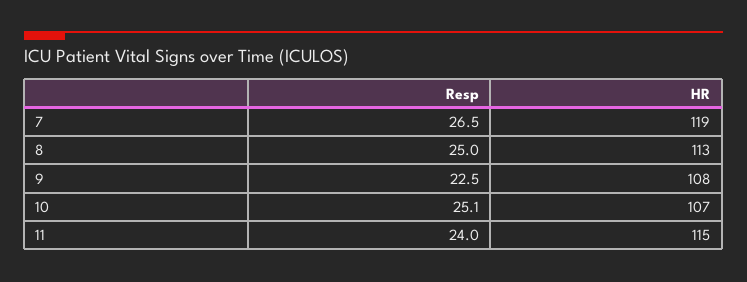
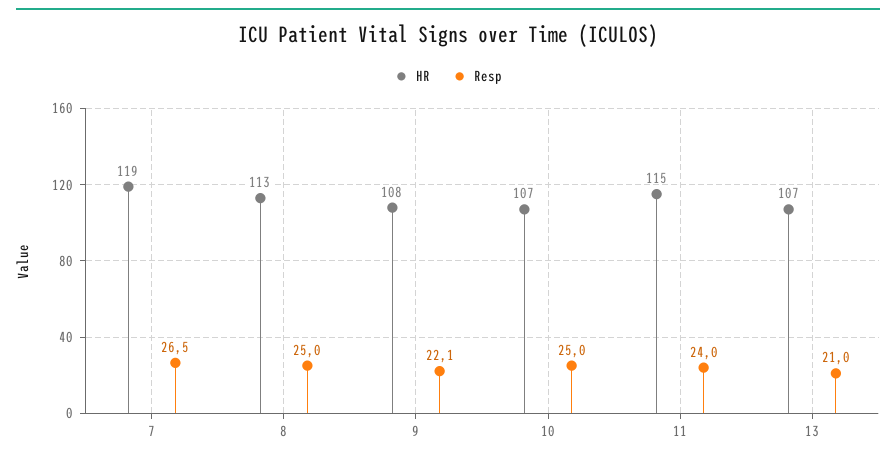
Resp, 9: 22.5 -> 22.1
Resp, 10: 25.1 -> 25
HR, 13: none -> 107
Resp, 13: none -> 21

